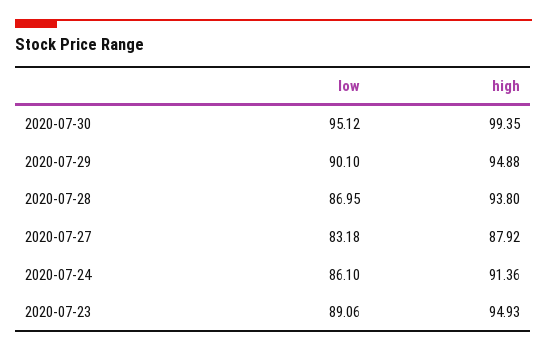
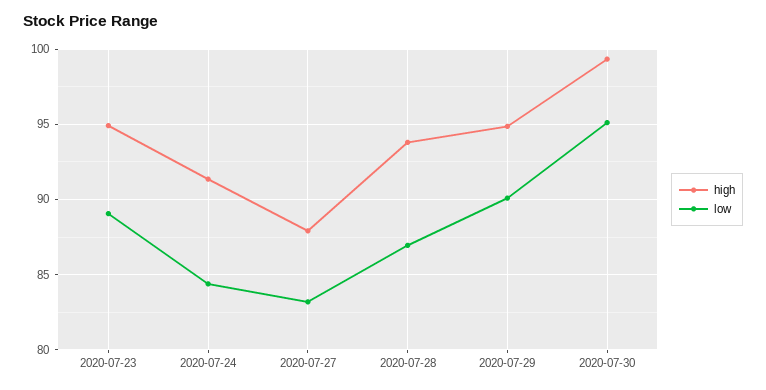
low, 2020-07-24: 86.1 -> 84.5

